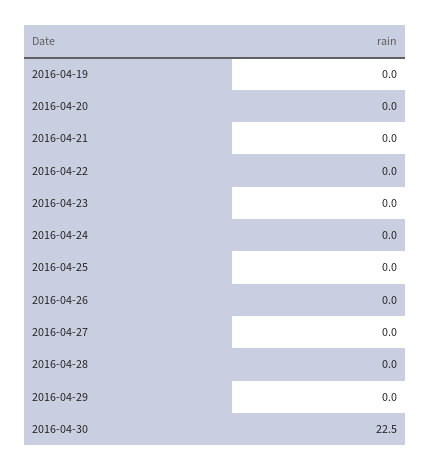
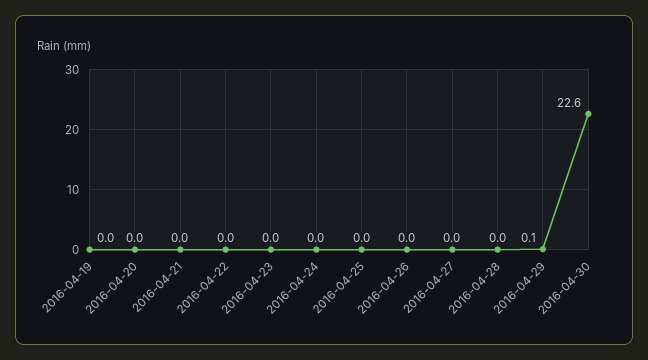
2016-04-29: 0 -> 0.1
2016-04-30: 22.5 -> 22.6

